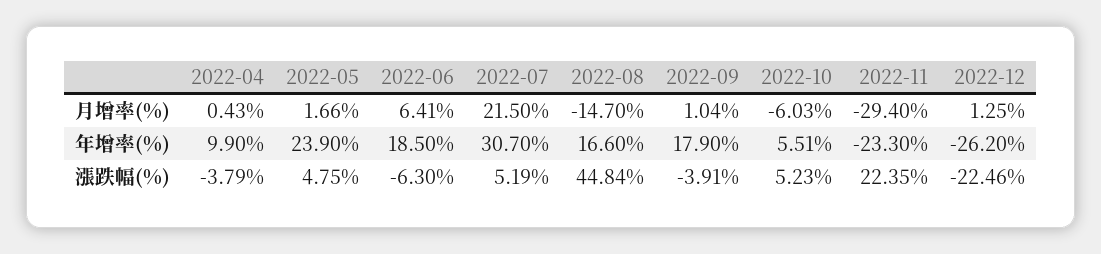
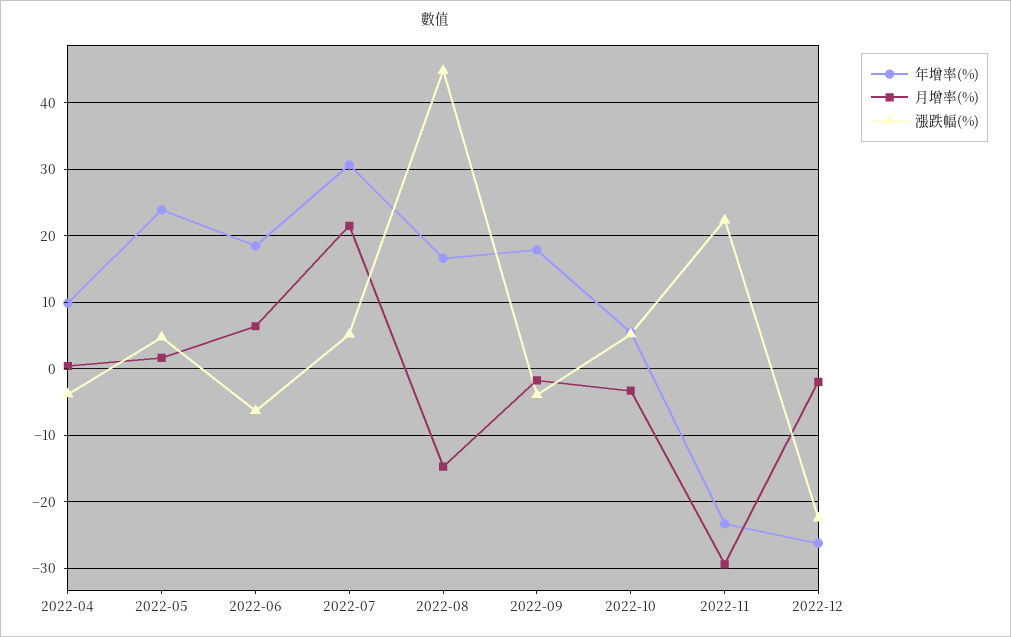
月增率(%), 2022-09: 1.04 -> -2
月增率(%), 2022-10: -6.03 -> -3
月增率(%), 2022-12: 1.25 -> -2

